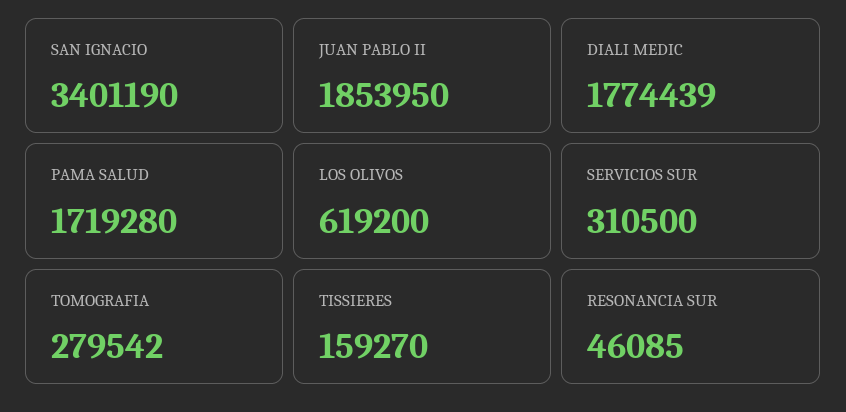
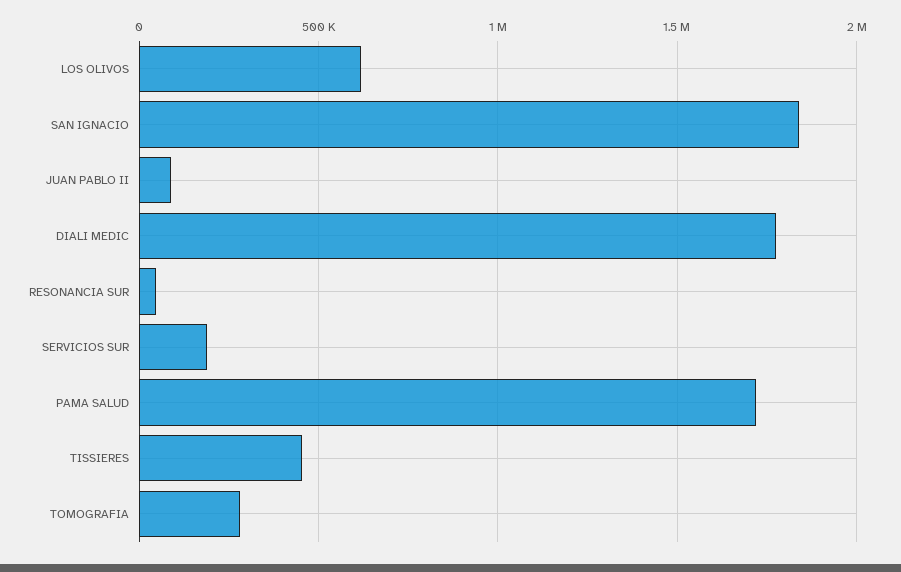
SAN IGNACIO: 3401190 -> 1850000
JUAN PABLO II: 1853950 -> 100000
SERVICIOS SUR: 310500 -> 200000
TISSIERES: 159270 -> 450000

